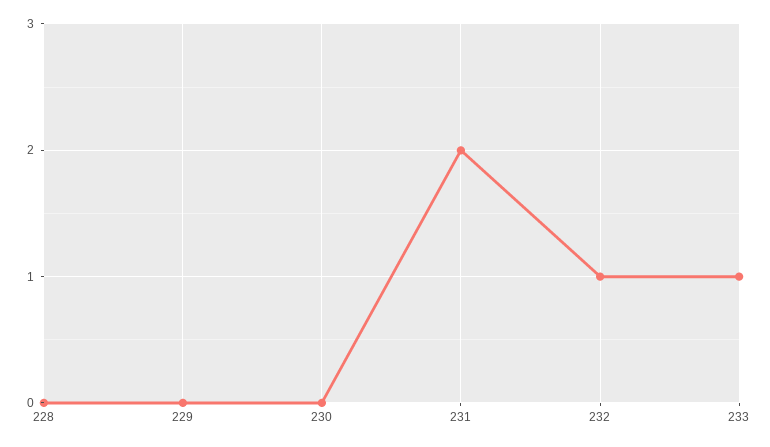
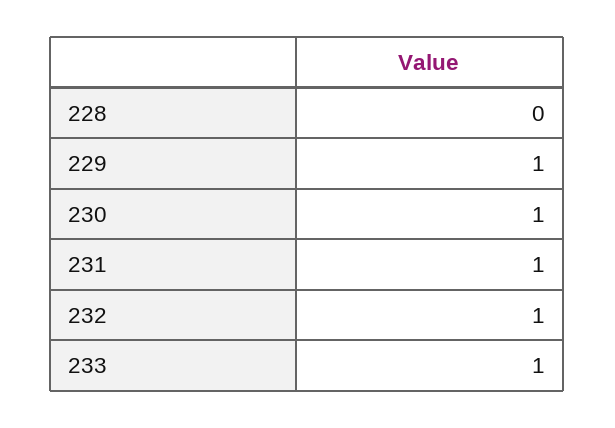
229: 0 -> 1
230: 0 -> 1
231: 2 -> 1

